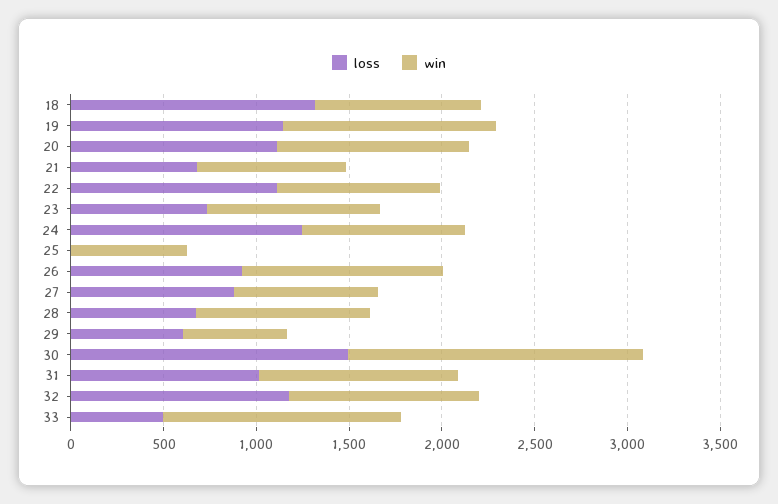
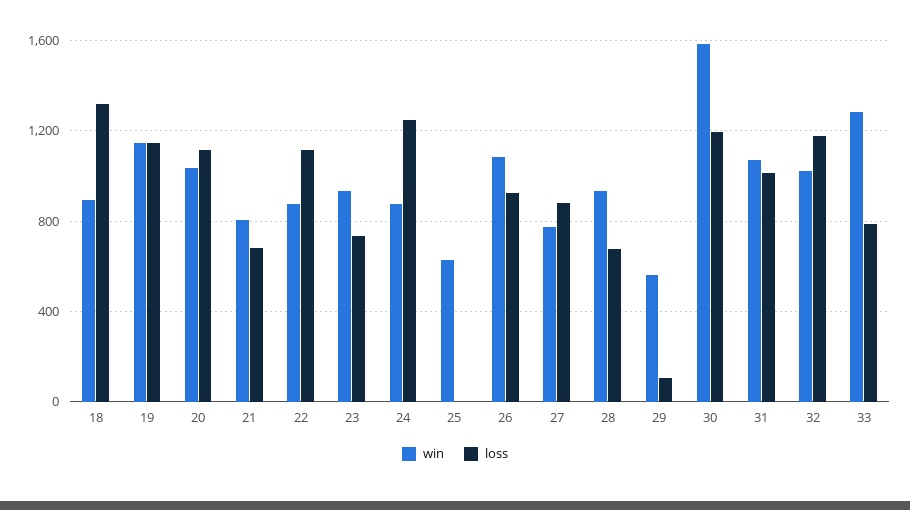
loss, 29: 600 -> 100
loss, 30: 1500 -> 1200
loss, 33: 500 -> 800

